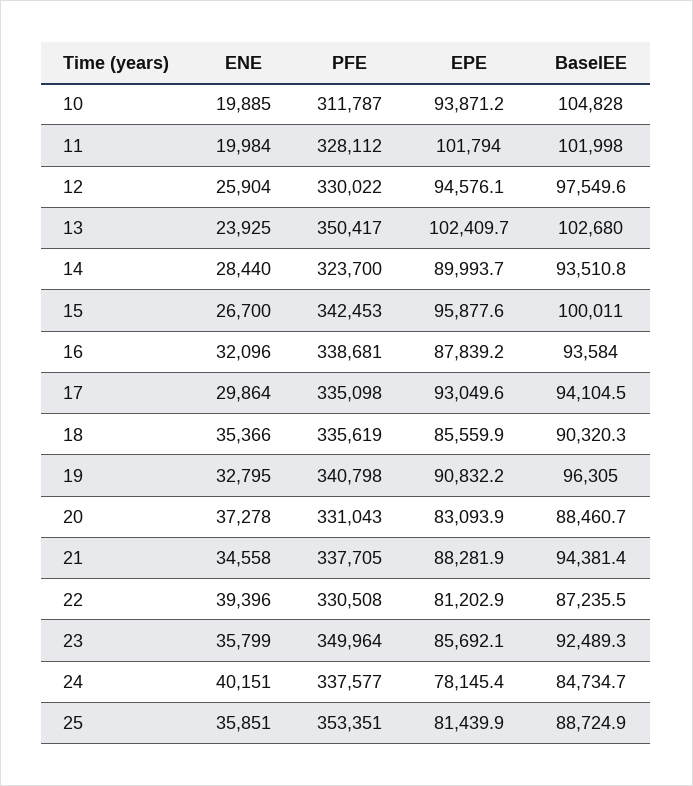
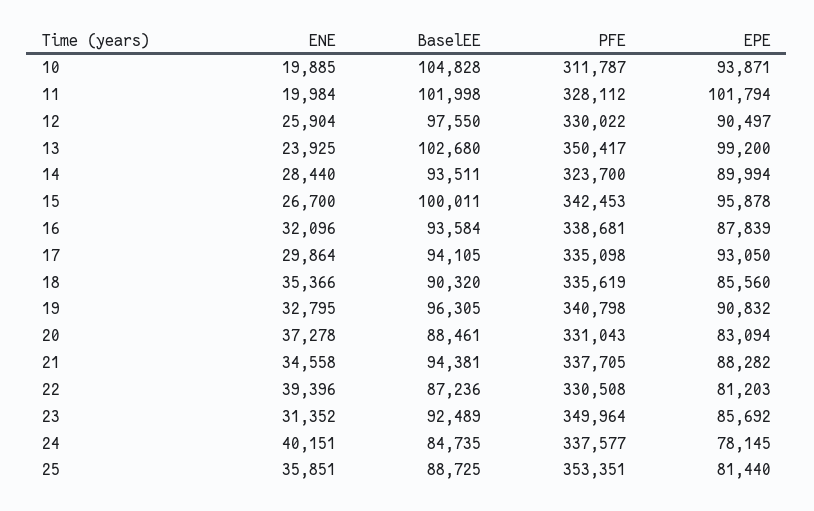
EPE, 12: 94576.1 -> 90497
EPE, 13: 102409.7 -> 99200
ENE, 23: 35799 -> 31352

